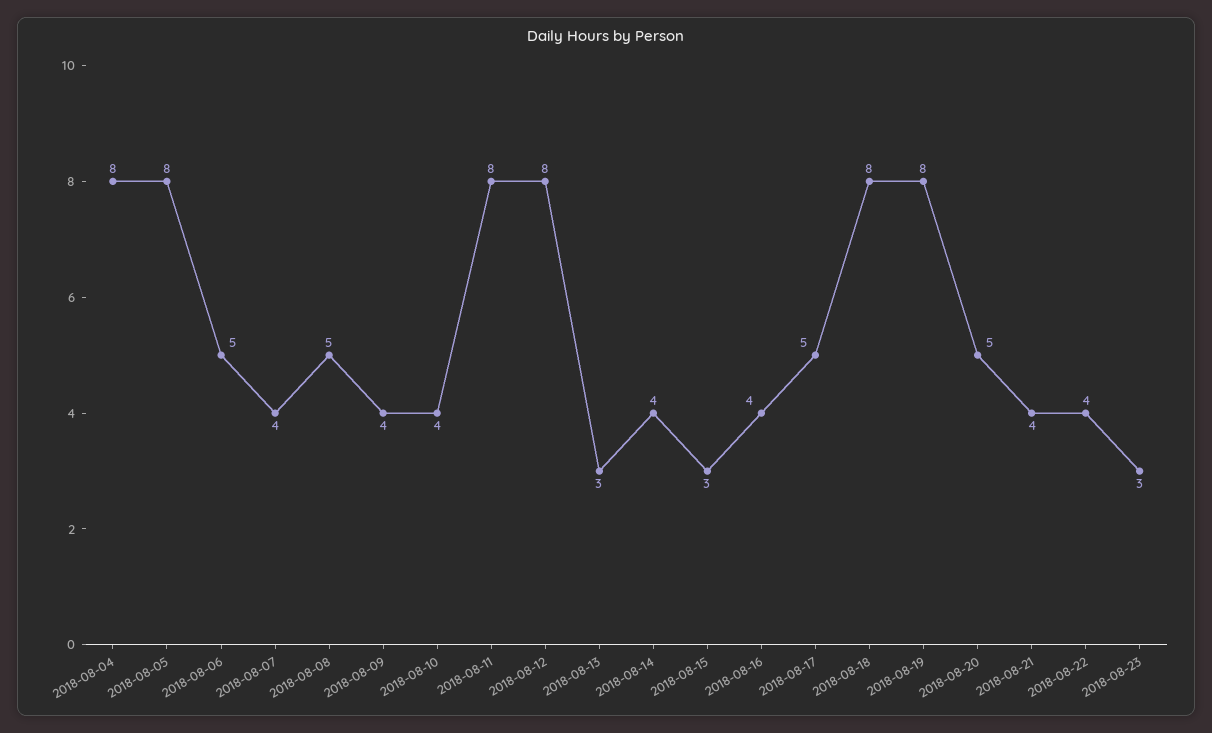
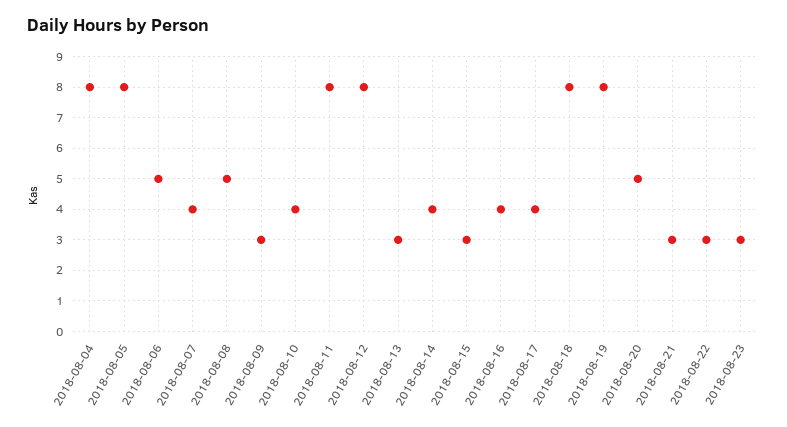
2018-08-09: 4 -> 3
2018-08-17: 5 -> 4
2018-08-21: 4 -> 3
2018-08-22: 4 -> 3

